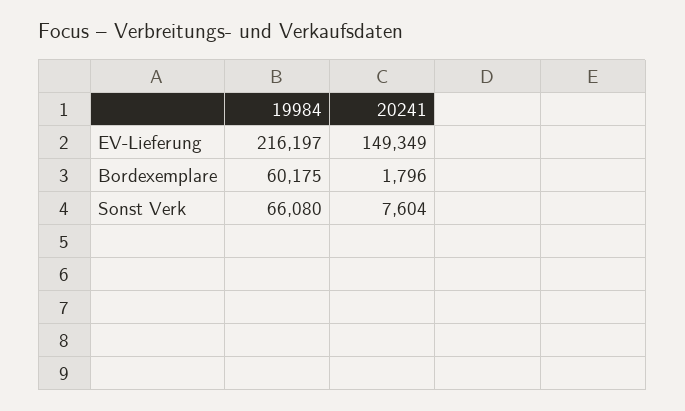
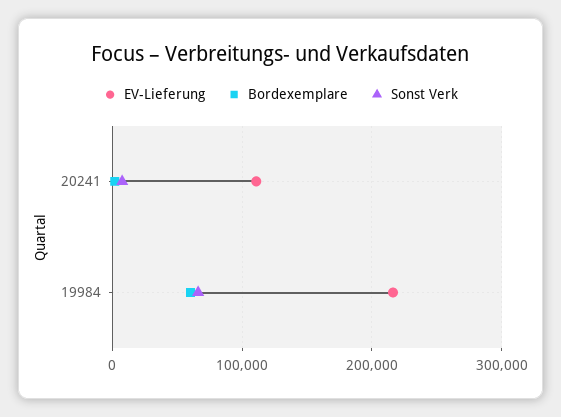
EV-Lieferung, 20241: 149349 -> 110000

